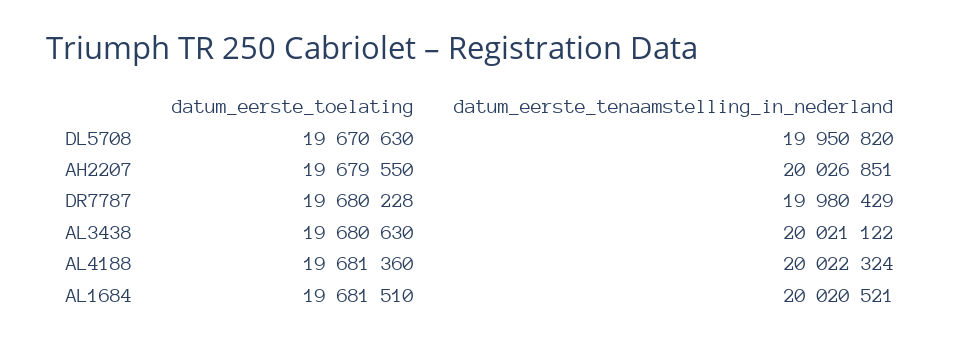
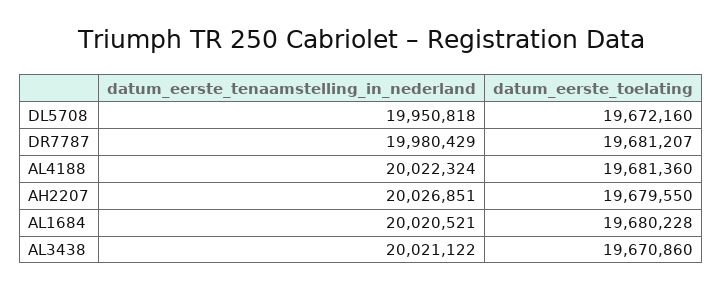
datum_eerste_toelating, DL5708: 19670630 -> 19672160
datum_eerste_tenaamstelling_in_nederland, DL5708: 19950820 -> 19950818
datum_eerste_toelating, DR7787: 19680228 -> 19681207
datum_eerste_toelating, AL3438: 19680630 -> 19670860
datum_eerste_toelating, AL1684: 19681510 -> 19680228

